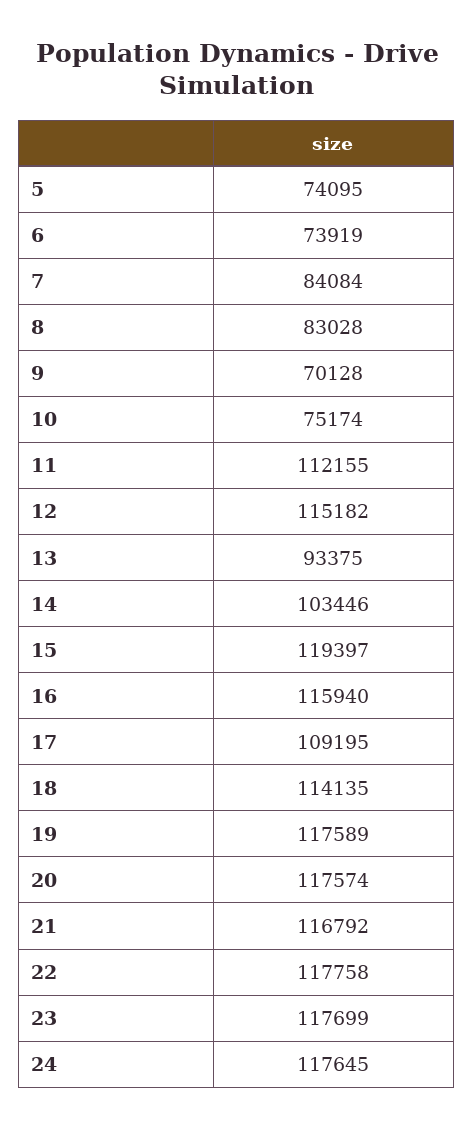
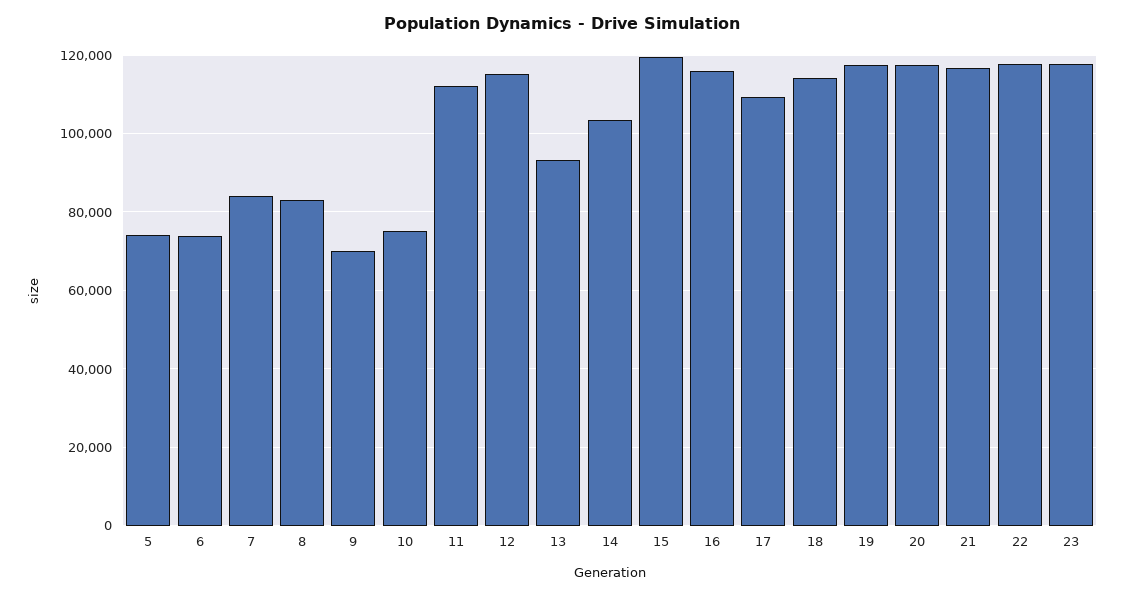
24: 117645 -> none

